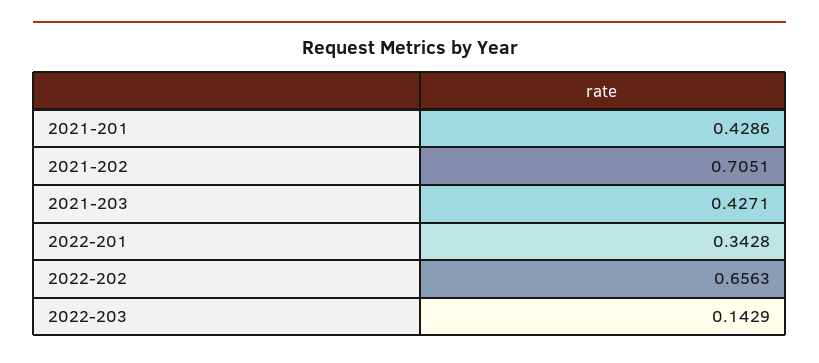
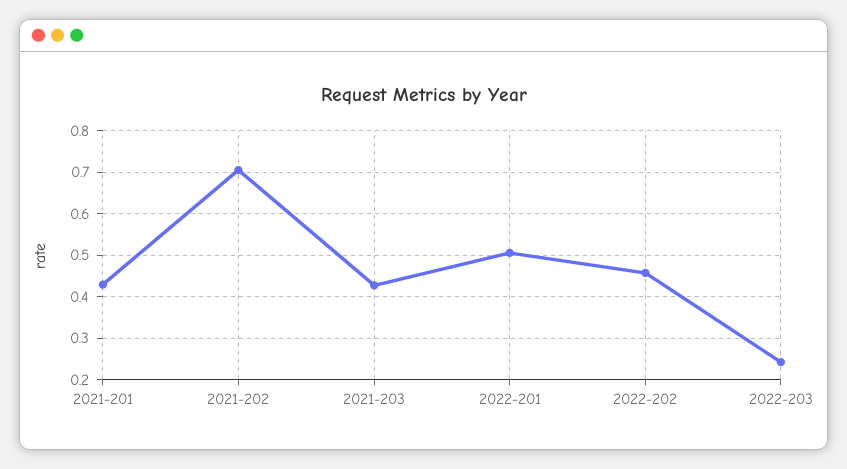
2022-201: 0.3428 -> 0.5
2022-202: 0.6563 -> 0.46
2022-203: 0.1429 -> 0.24

